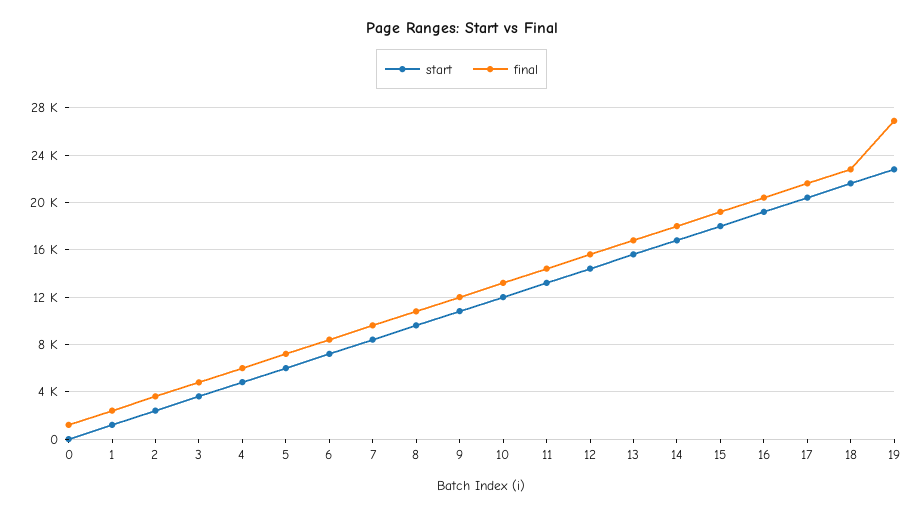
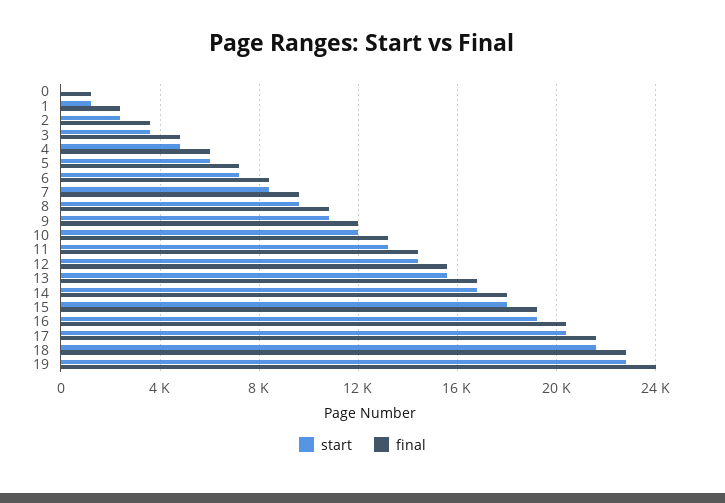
final, 19: 27000 -> 24000

